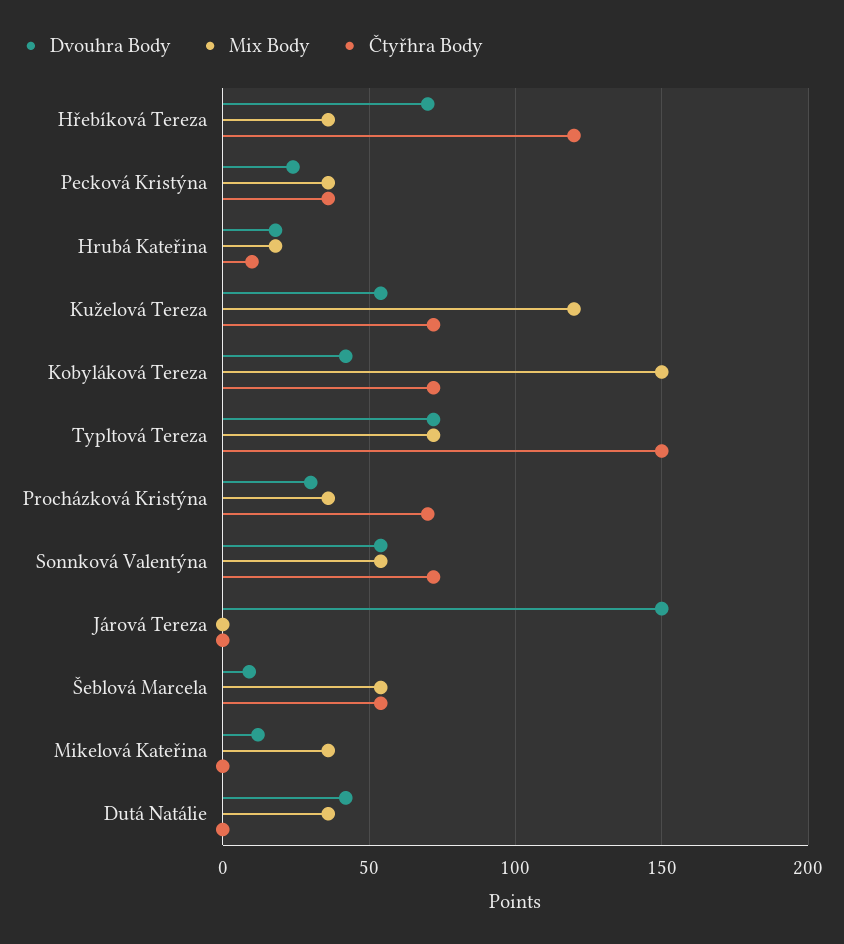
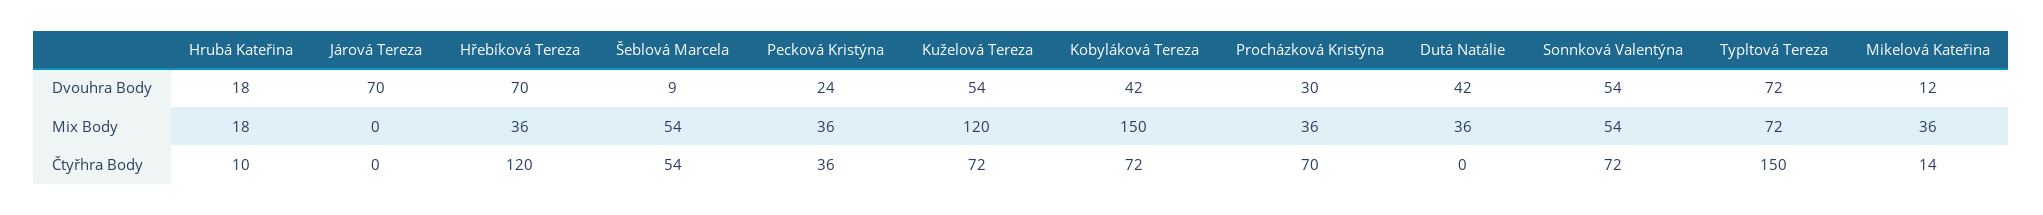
Dvouhra Body, Járová Tereza: 150 -> 70
Čtyřhra Body, Mikelová Kateřina: 0 -> 14

